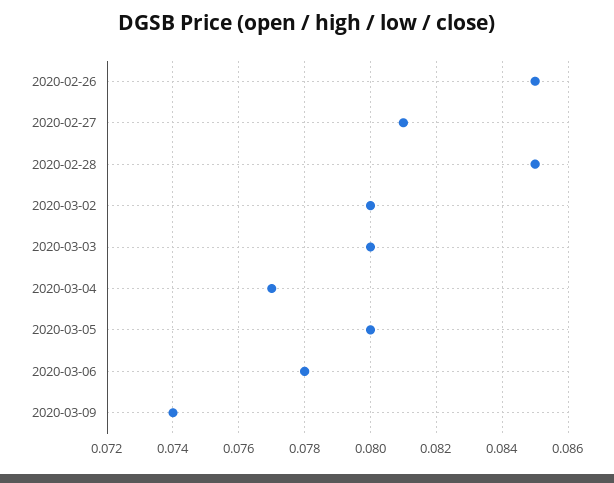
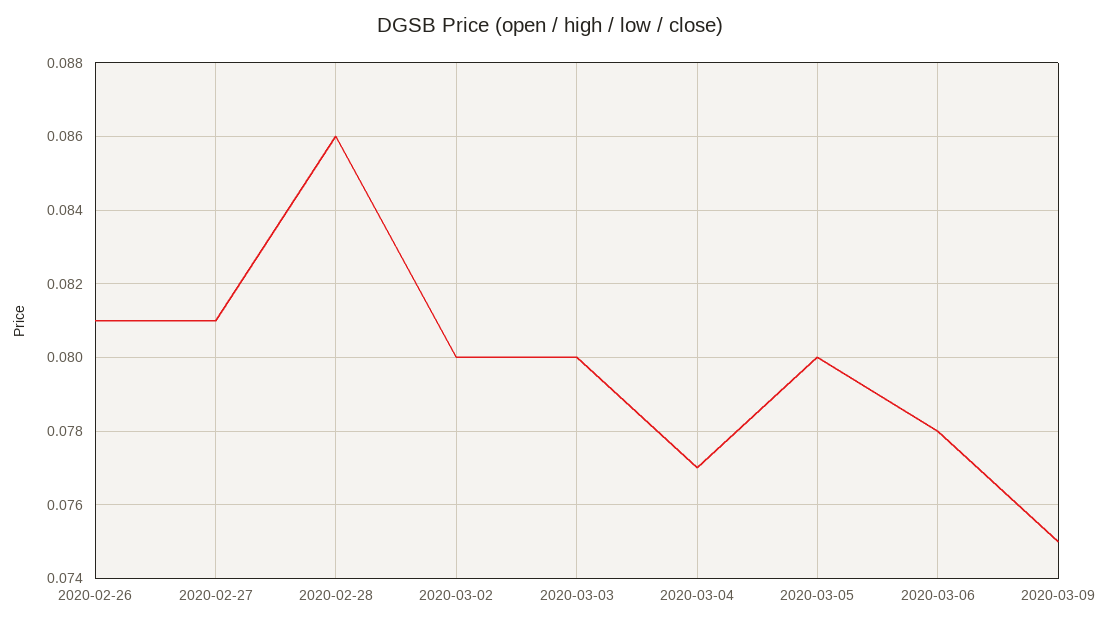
2020-02-26: 0.085 -> 0.081
2020-02-28: 0.085 -> 0.086
2020-03-09: 0.074 -> 0.075

